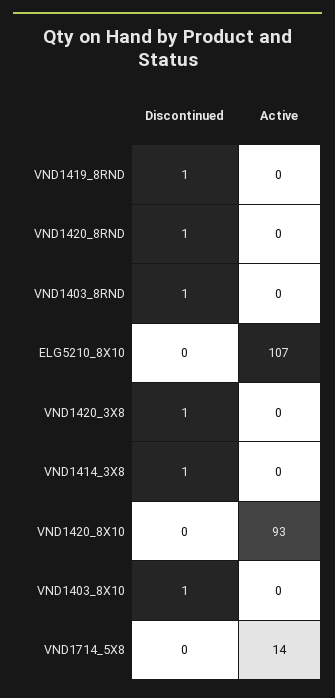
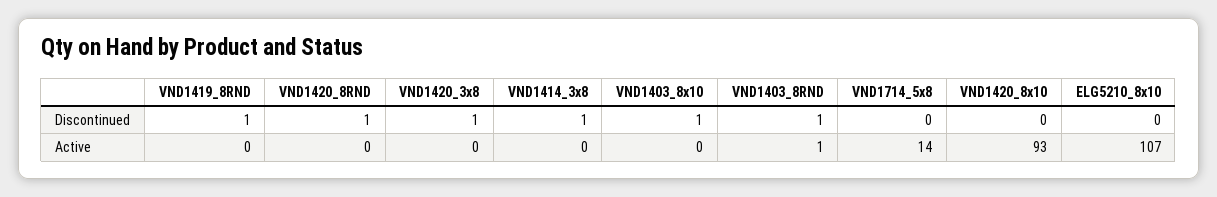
Active, VND1403_8RND: 0 -> 1

